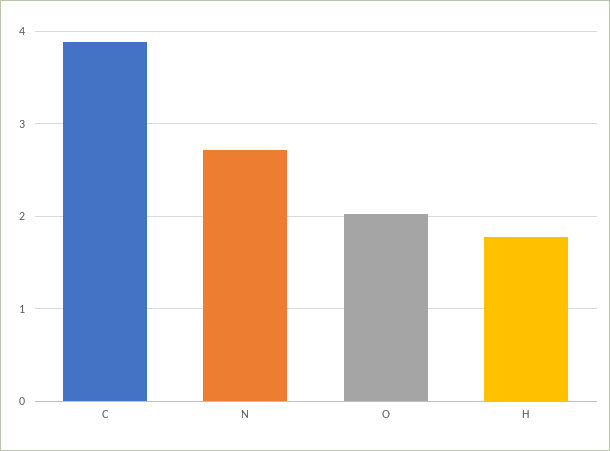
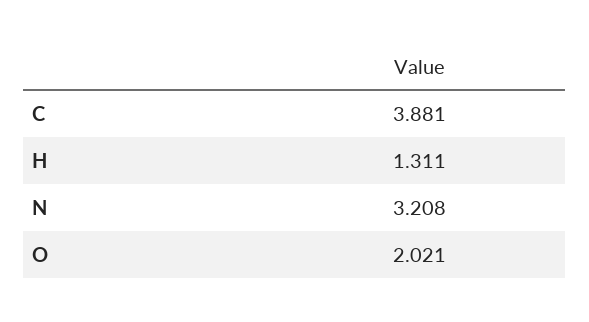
N: 2.7 -> 3.208
H: 1.8 -> 1.311

